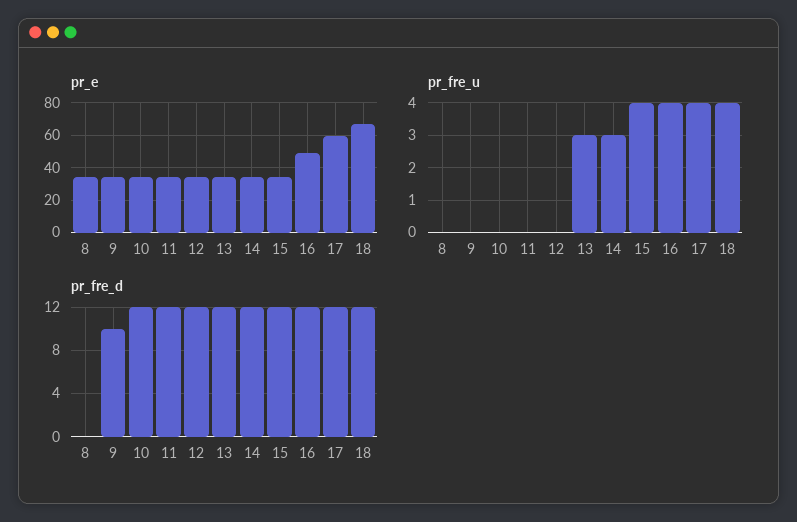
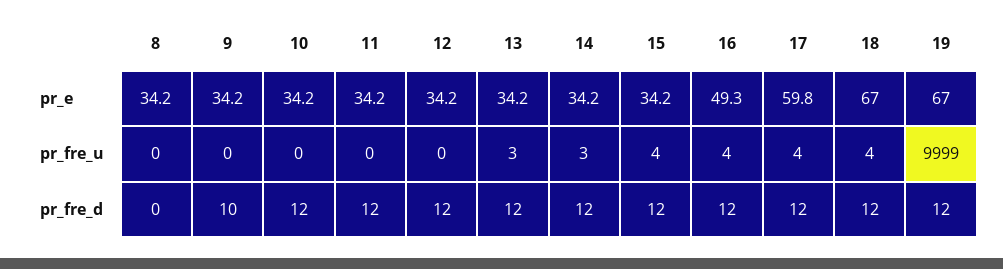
pr_e, 19: none -> 67
pr_fre_u, 19: none -> 9999
pr_fre_d, 19: none -> 12

